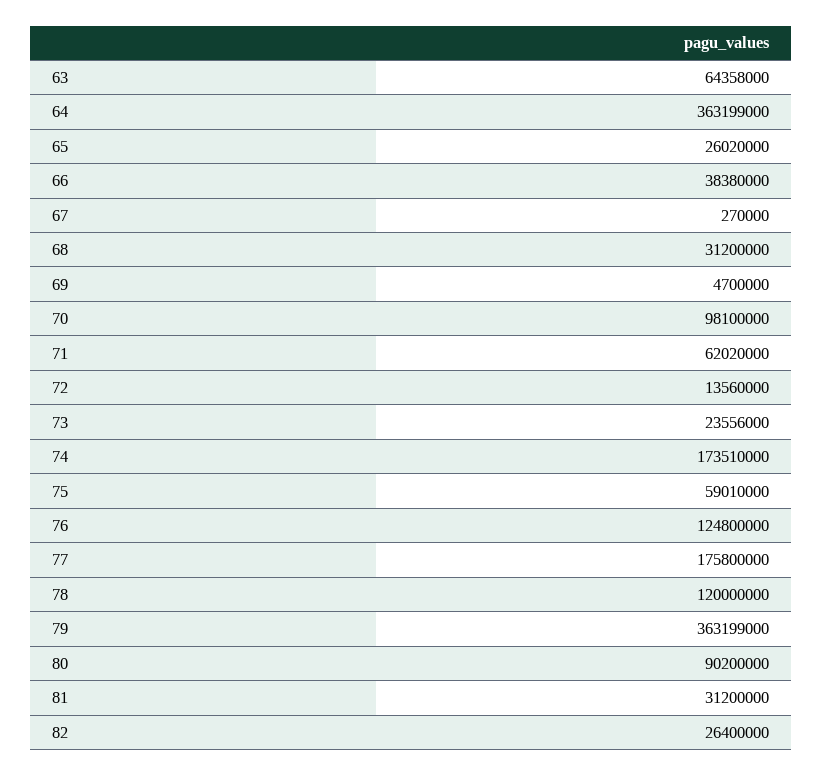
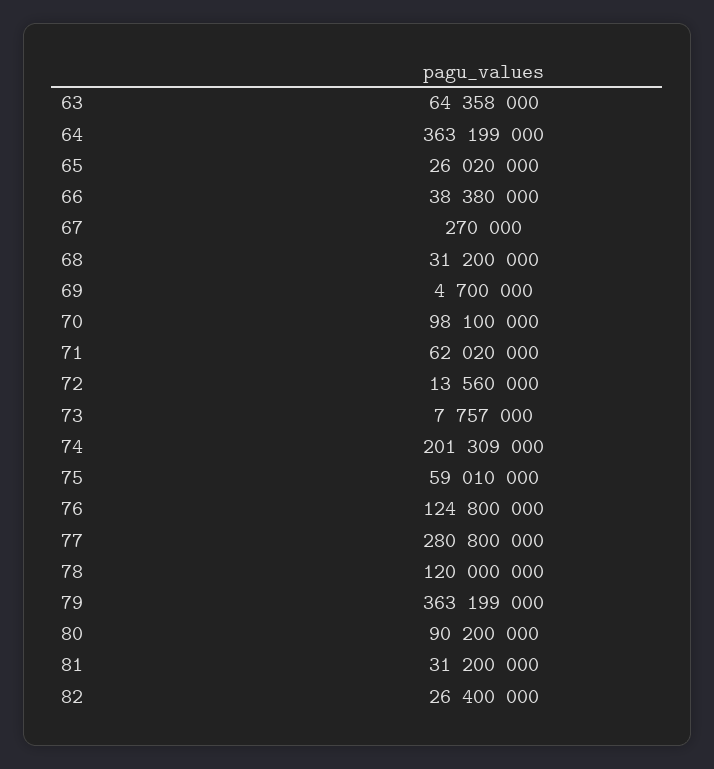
73: 23556000 -> 7757000
74: 173510000 -> 201309000
77: 175800000 -> 280800000

